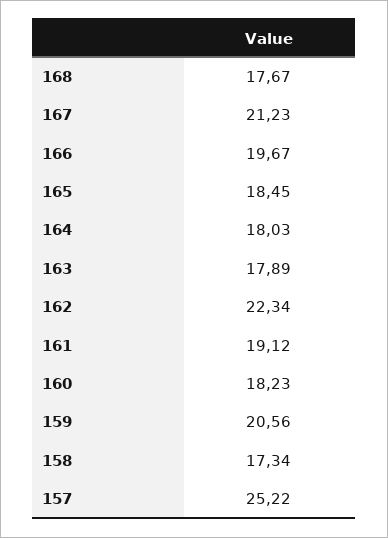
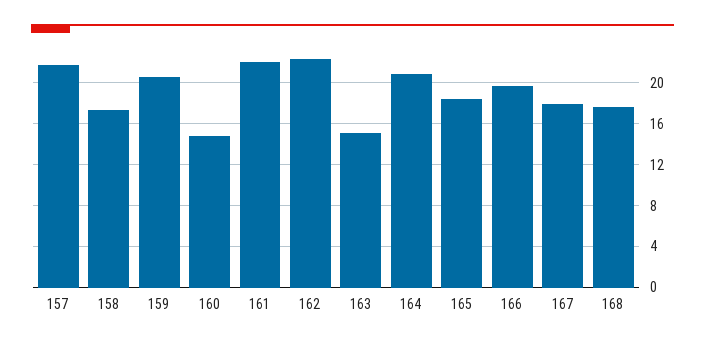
167: 21.23 -> 18
164: 18.03 -> 21
163: 17.89 -> 15
161: 19.12 -> 22
160: 18.23 -> 15
157: 25.22 -> 22

